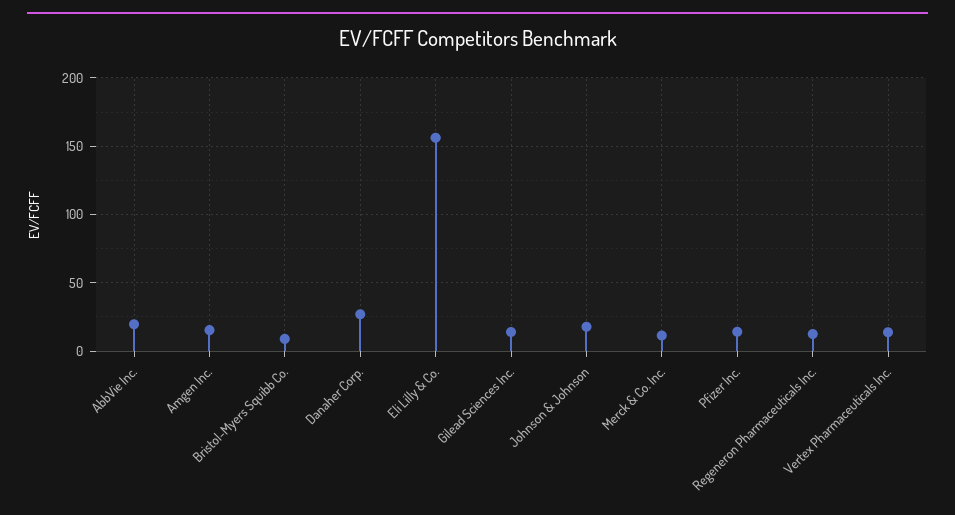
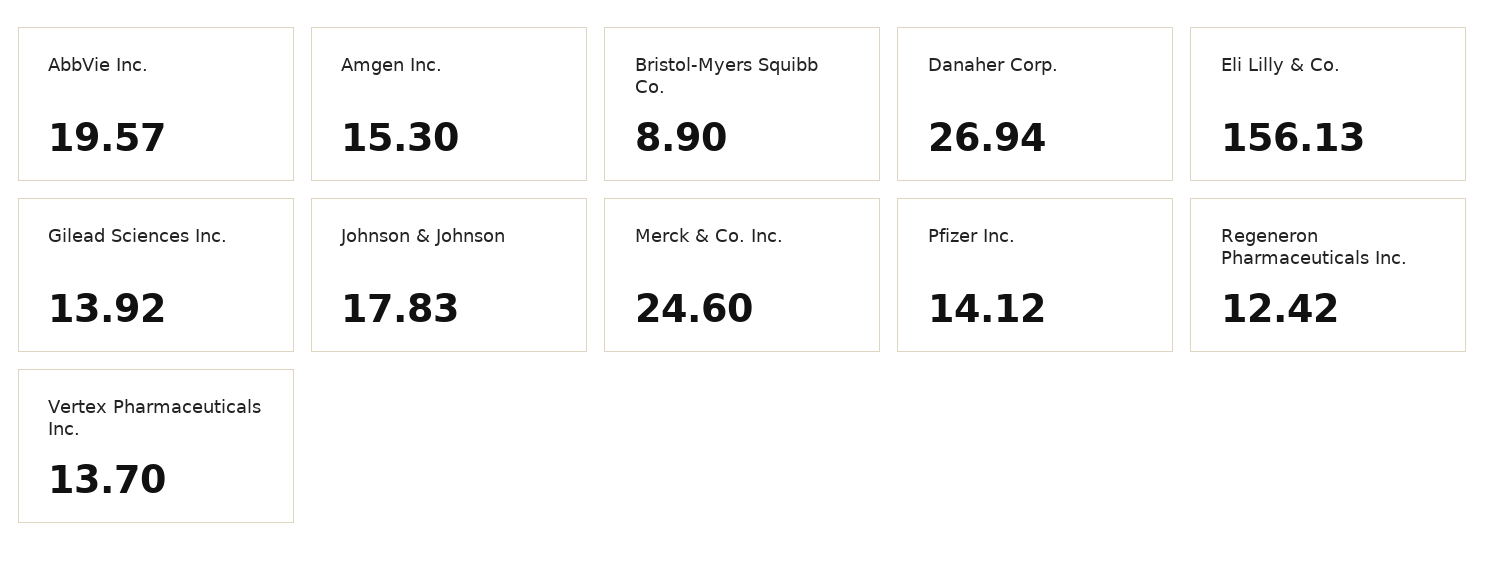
Merck & Co. Inc.: 10 -> 24.6

